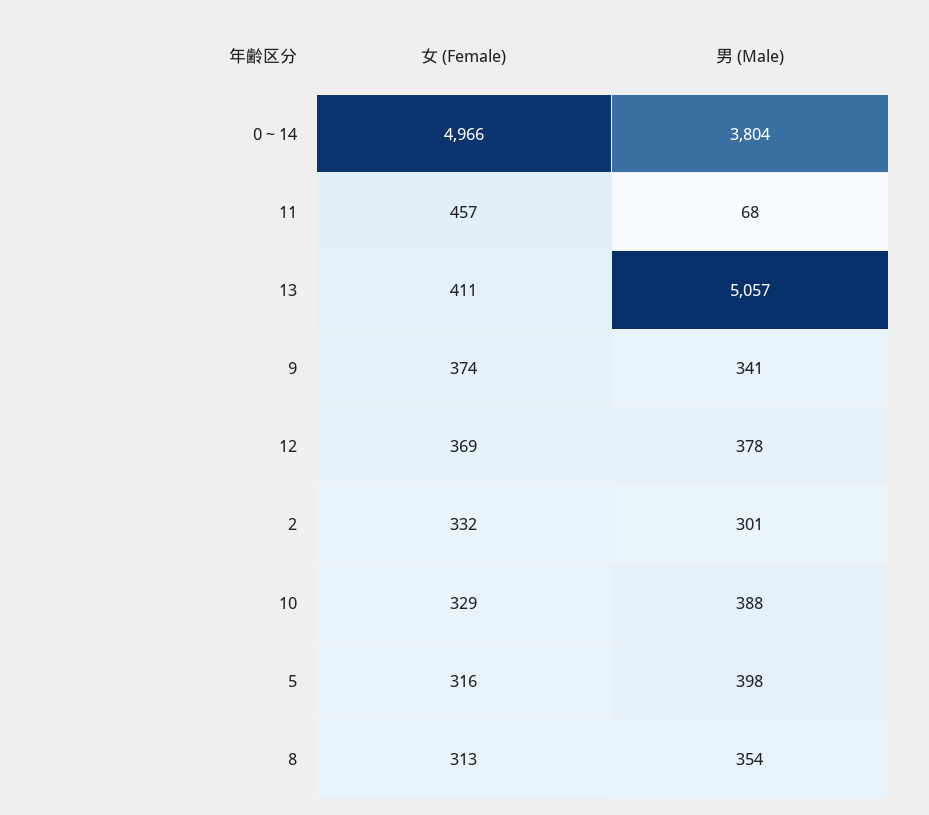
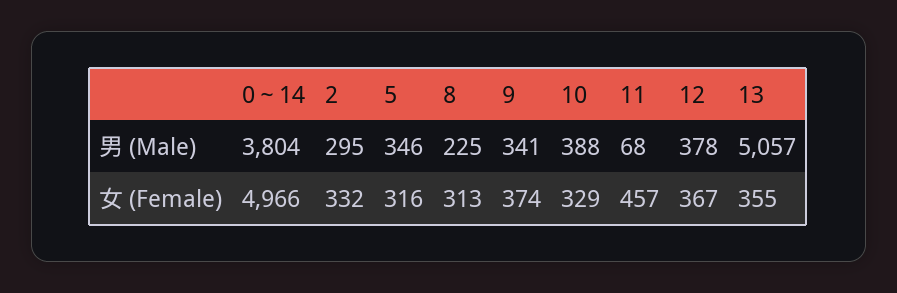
女 (Female), 13: 411 -> 355
女 (Female), 12: 369 -> 367
男 (Male), 2: 301 -> 295
男 (Male), 5: 398 -> 346
男 (Male), 8: 354 -> 225

